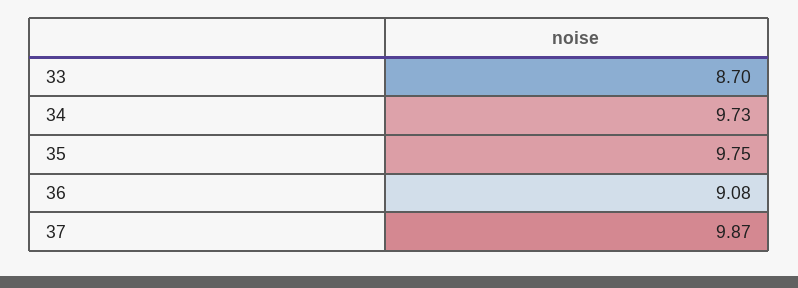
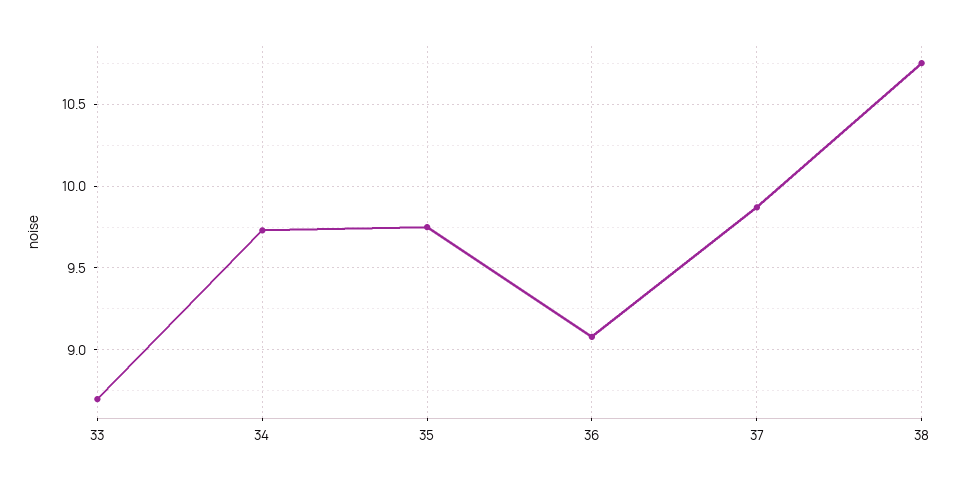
38: none -> 10.75

